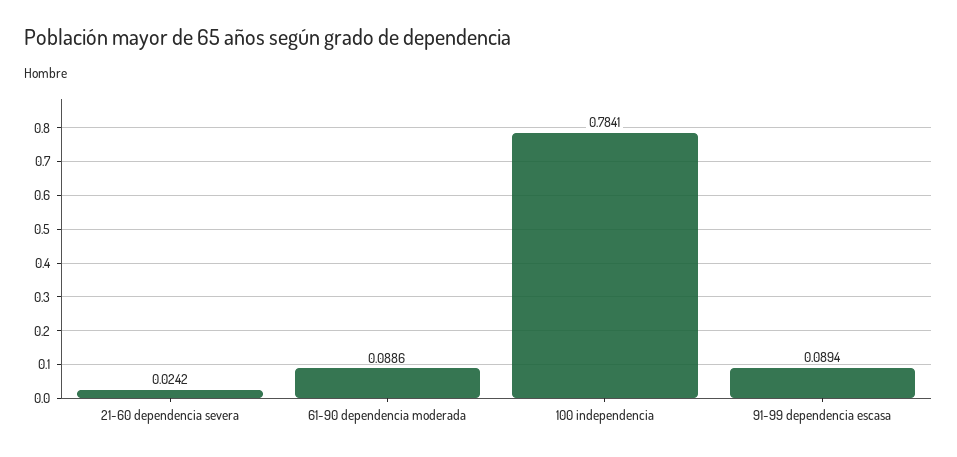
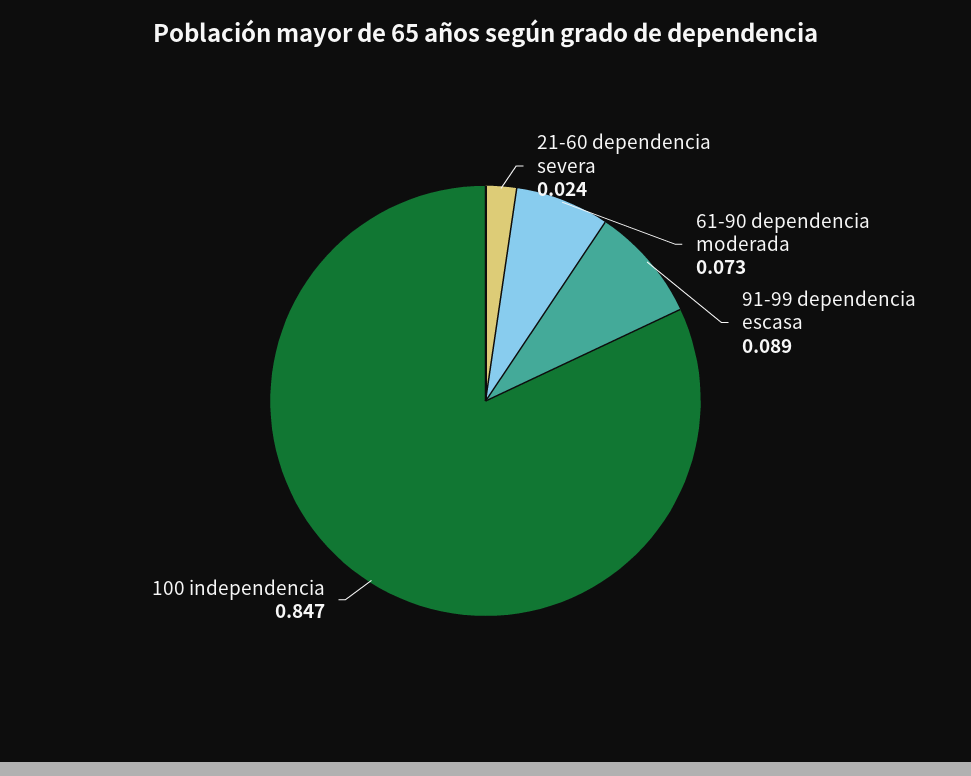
61-90 dependencia moderada: 0.0886 -> 0.073
100 independencia: 0.7841 -> 0.847

